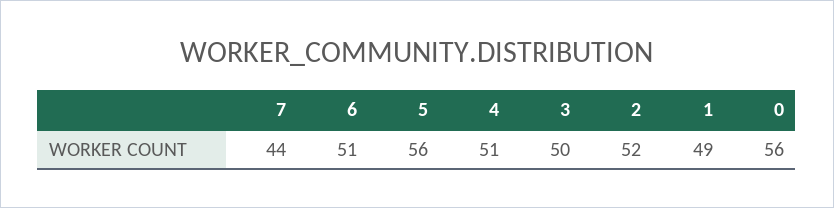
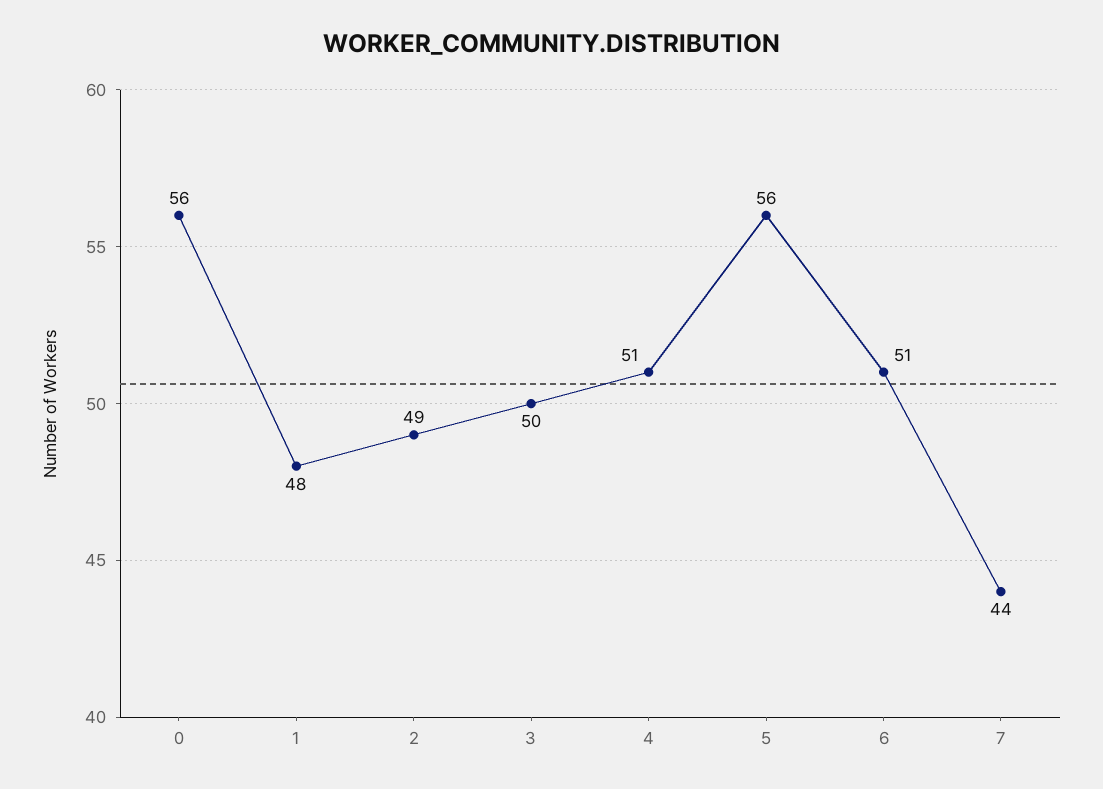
2: 52 -> 49
1: 49 -> 48

